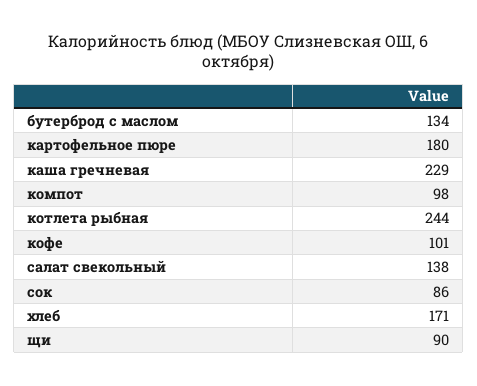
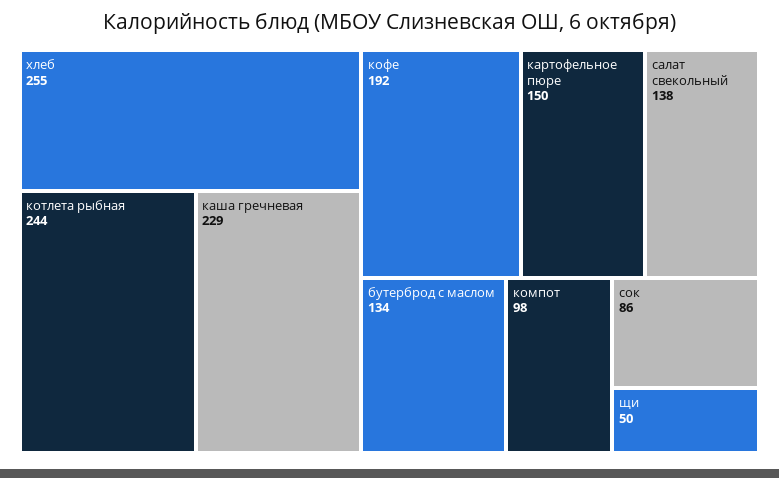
картофельное пюре: 180 -> 150
кофе: 101 -> 192
хлеб: 171 -> 255
щи: 90 -> 50

